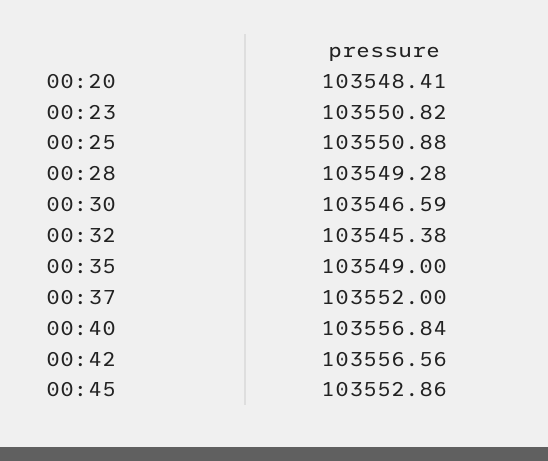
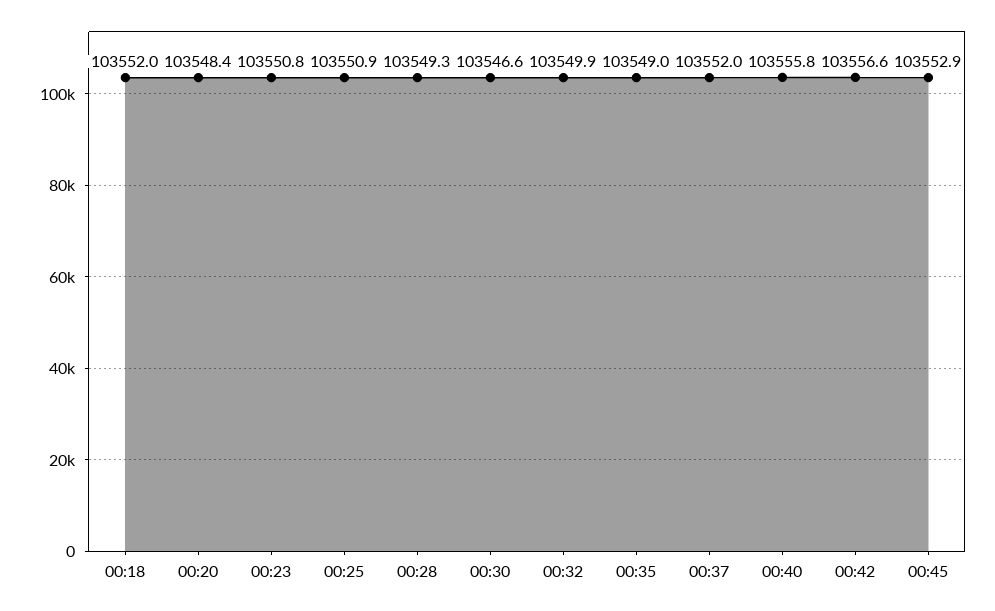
00:32: 103545.38 -> 103549.9
00:40: 103556.84 -> 103555.8
00:18: none -> 103552

